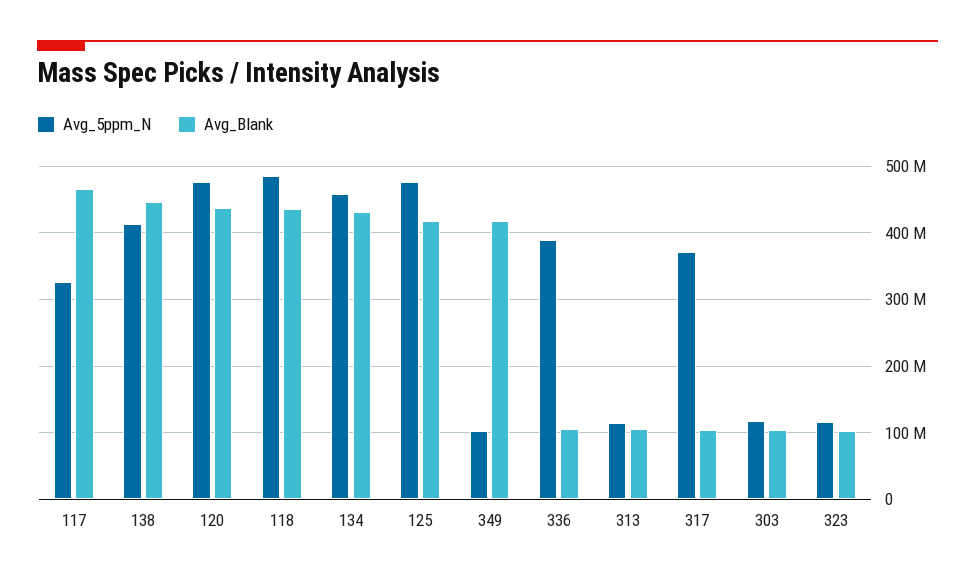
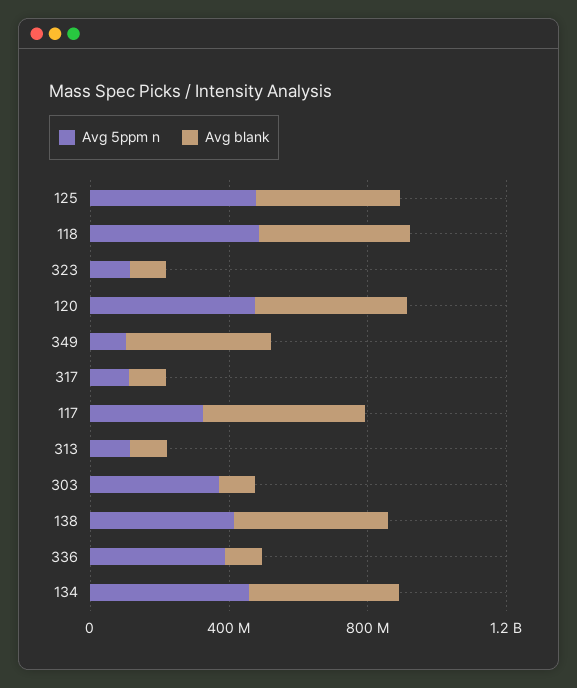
Avg_5ppm_N, 317: 370000000 -> 100000000
Avg_5ppm_N, 303: 120000000 -> 400000000

